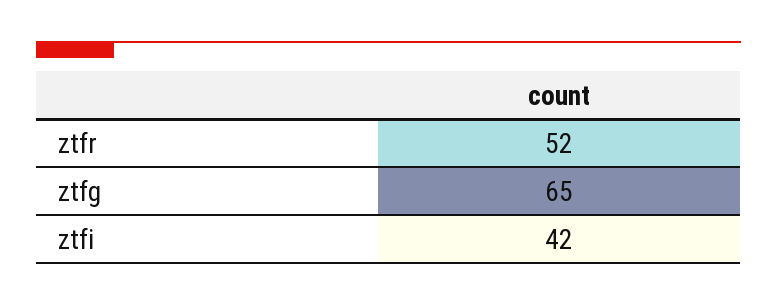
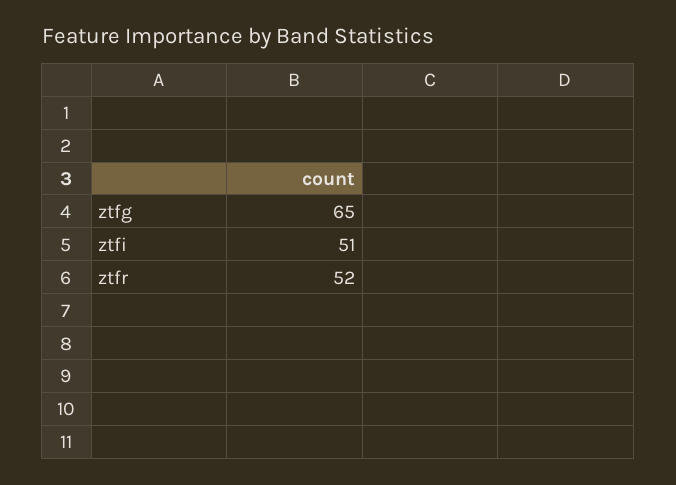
ztfi: 42 -> 51

